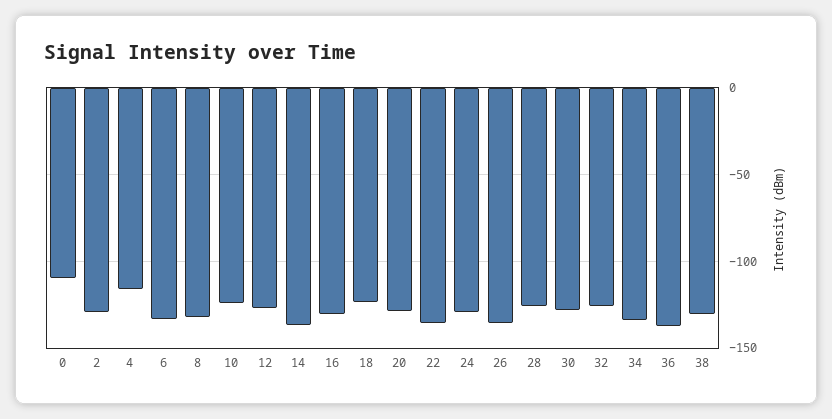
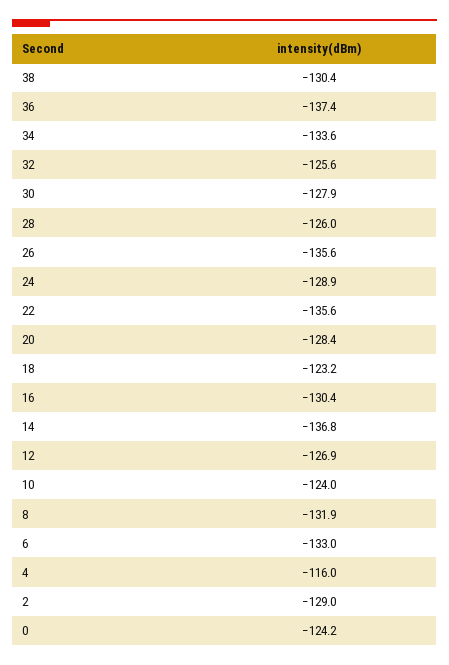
0: -110 -> -124.2

